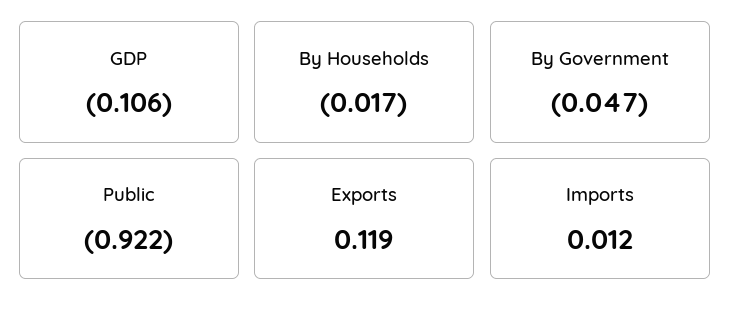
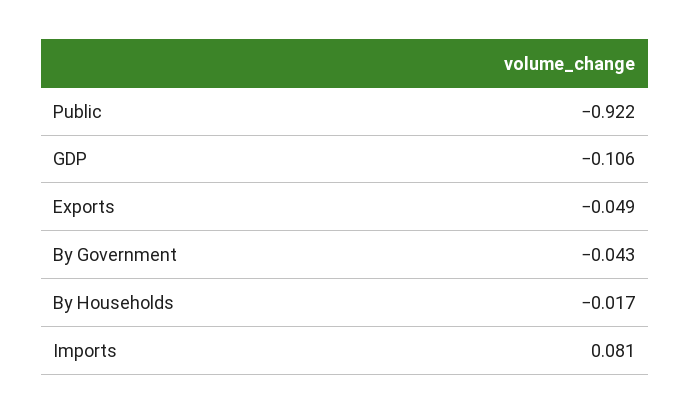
By Government: -0.047 -> -0.043
Exports: 0.119 -> -0.049
Imports: 0.012 -> 0.081

